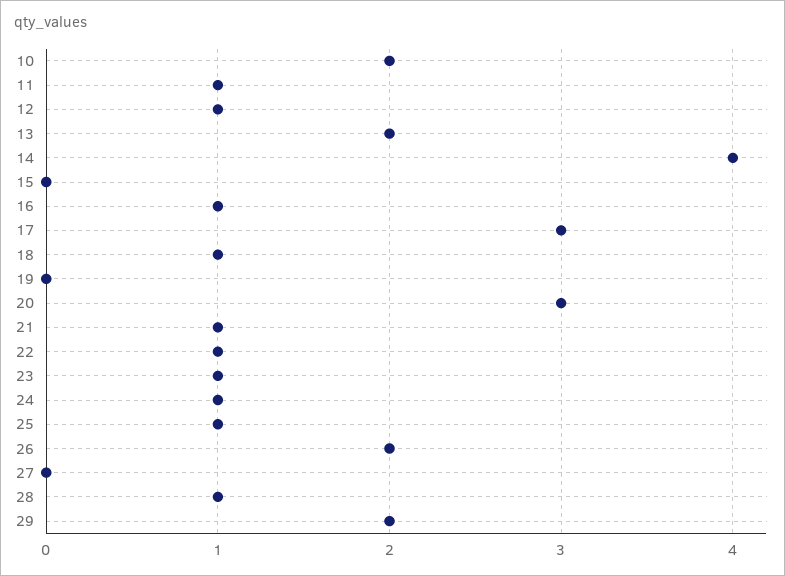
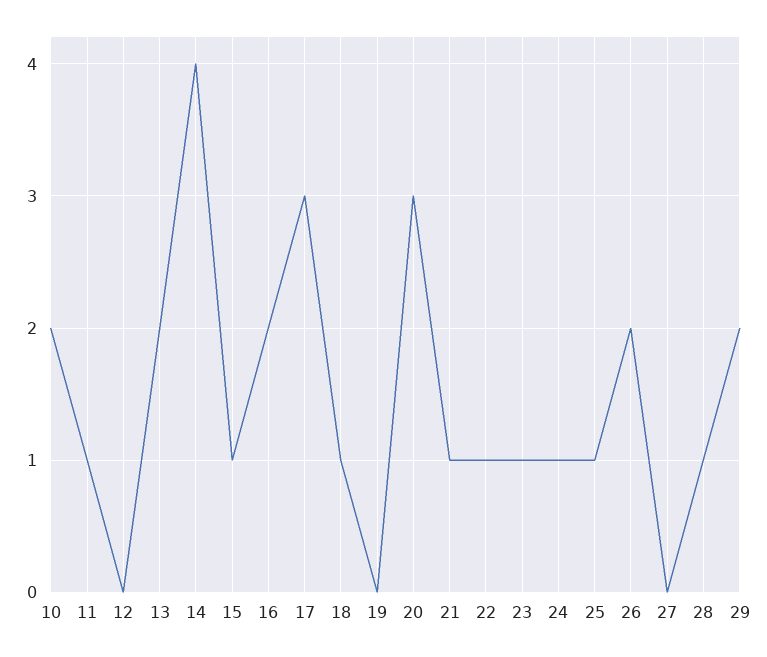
12: 1 -> 0
15: 0 -> 1
16: 1 -> 2

